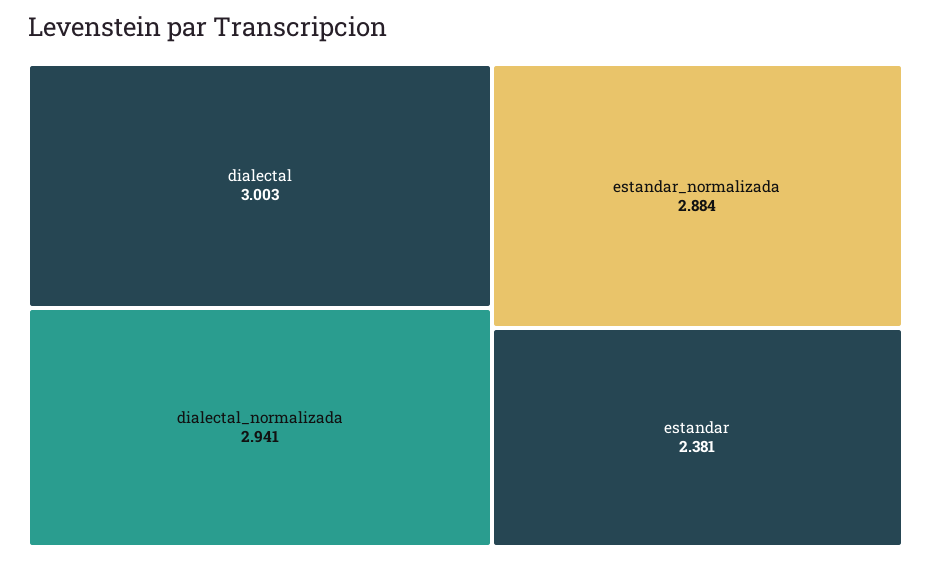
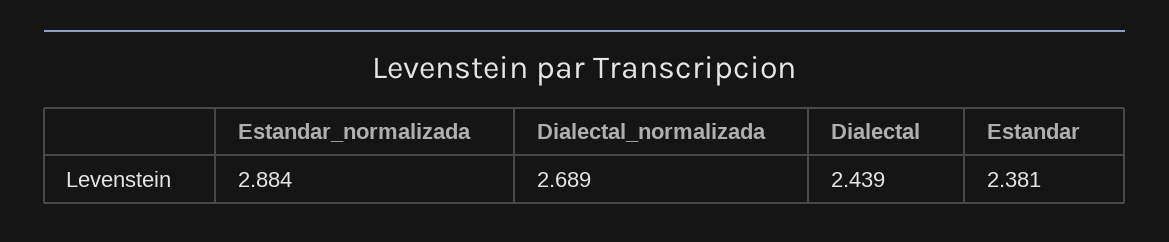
dialectal: 3.003 -> 2.439
dialectal_normalizada: 2.941 -> 2.689

